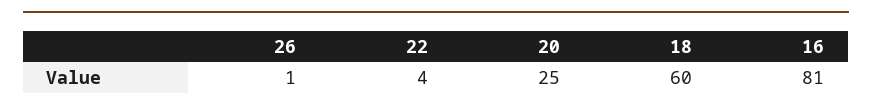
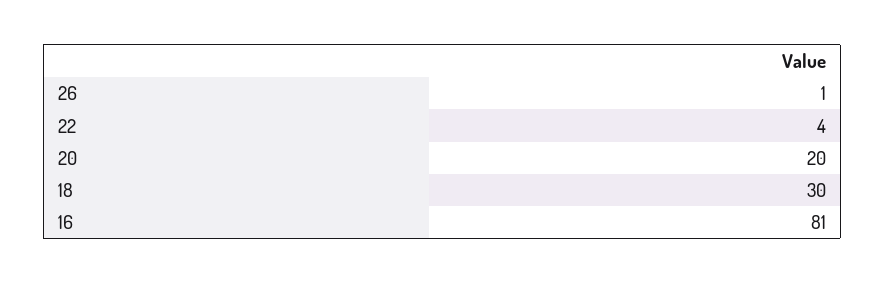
20: 25 -> 20
18: 60 -> 30

